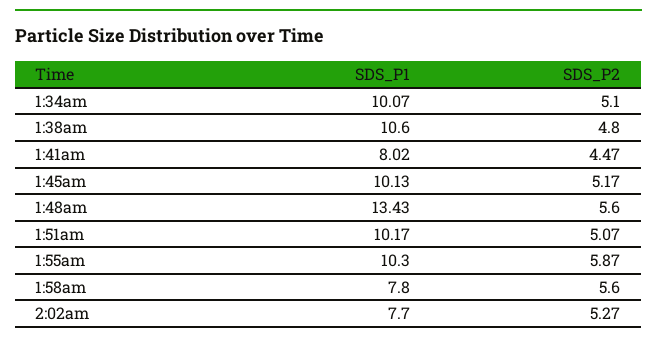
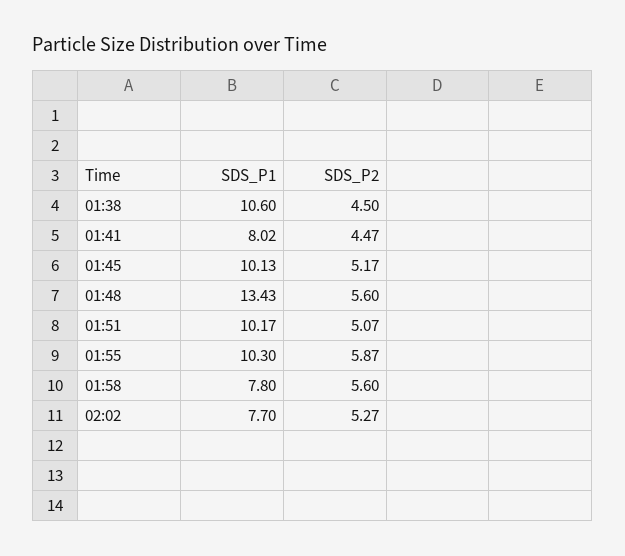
SDS_P1, 1:34am: 10.07 -> none
SDS_P2, 1:34am: 5.1 -> none
SDS_P2, 1:38am: 4.8 -> 4.5

